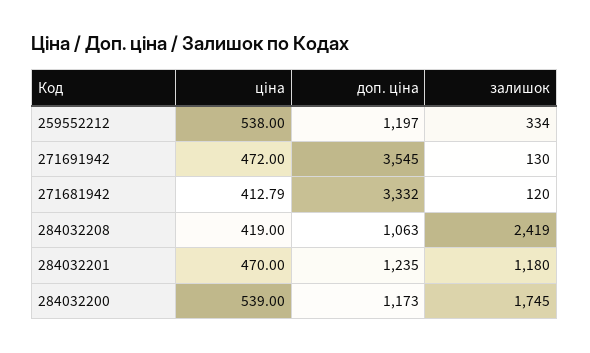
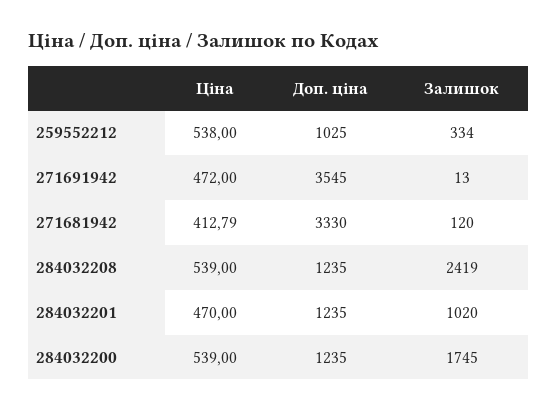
доп. ціна, 259552212: 1197 -> 1025
залишок, 271691942: 130 -> 13
доп. ціна, 271681942: 3332 -> 3330
ціна, 284032208: 419 -> 539
доп. ціна, 284032208: 1063 -> 1235
залишок, 284032201: 1180 -> 1020
доп. ціна, 284032200: 1173 -> 1235

